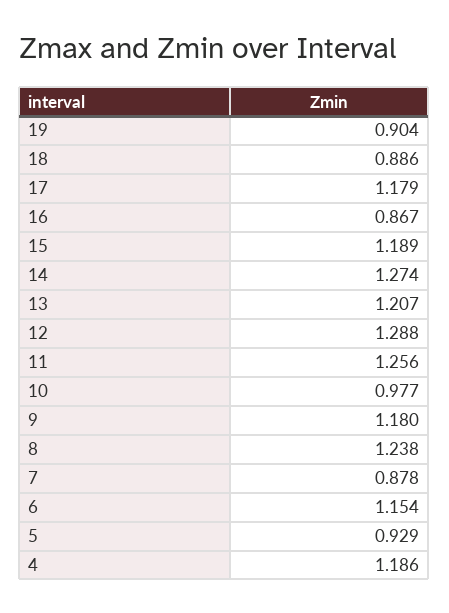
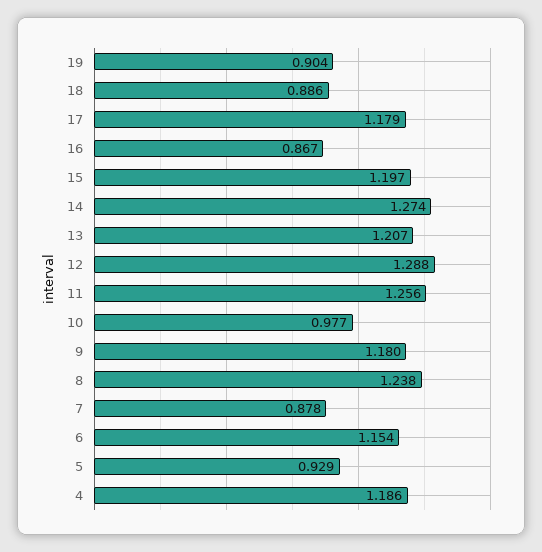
15: 1.189 -> 1.197

